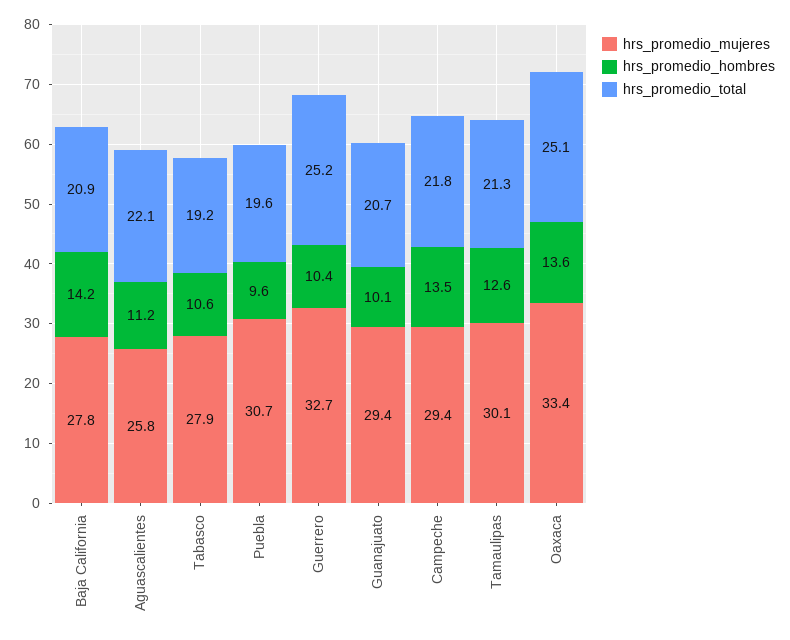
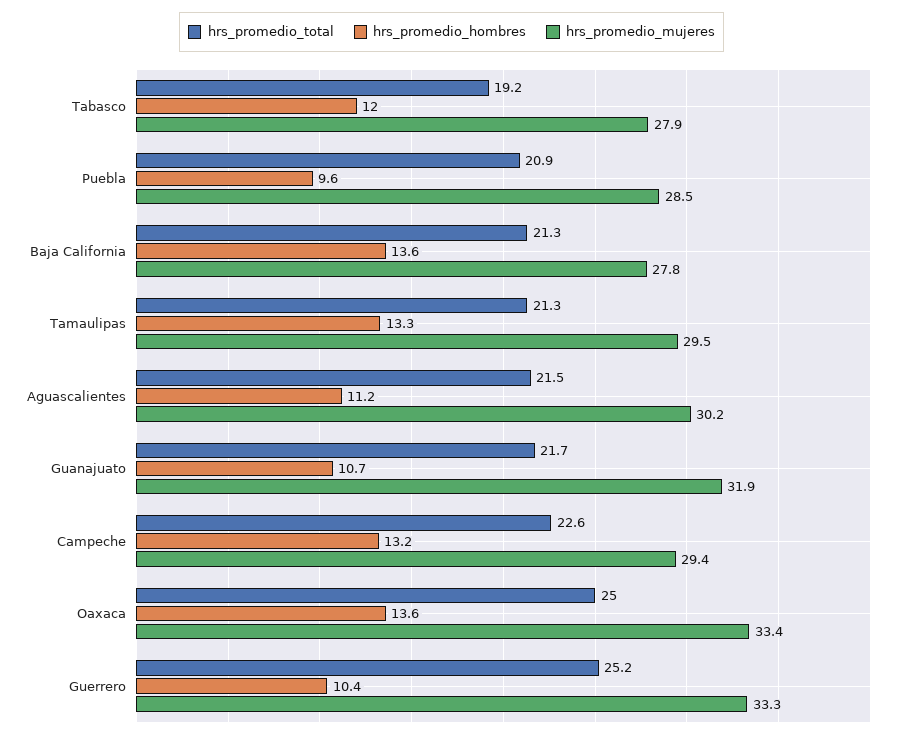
hrs_promedio_hombres, Baja California: 14.2 -> 13.6
hrs_promedio_total, Baja California: 20.9 -> 21.3
hrs_promedio_mujeres, Aguascalientes: 25.8 -> 30.2
hrs_promedio_total, Aguascalientes: 22.1 -> 21.5
hrs_promedio_hombres, Tabasco: 10.6 -> 12
hrs_promedio_mujeres, Puebla: 30.7 -> 28.5
hrs_promedio_total, Puebla: 19.6 -> 20.9
hrs_promedio_mujeres, Guerrero: 32.7 -> 33.3
hrs_promedio_mujeres, Guanajuato: 29.4 -> 31.9
hrs_promedio_hombres, Guanajuato: 10.1 -> 10.7
hrs_promedio_total, Guanajuato: 20.7 -> 21.7
hrs_promedio_hombres, Campeche: 13.5 -> 13.2
hrs_promedio_total, Campeche: 21.8 -> 22.6
hrs_promedio_mujeres, Tamaulipas: 30.1 -> 29.5
hrs_promedio_hombres, Tamaulipas: 12.6 -> 13.3
hrs_promedio_total, Oaxaca: 25.1 -> 25

